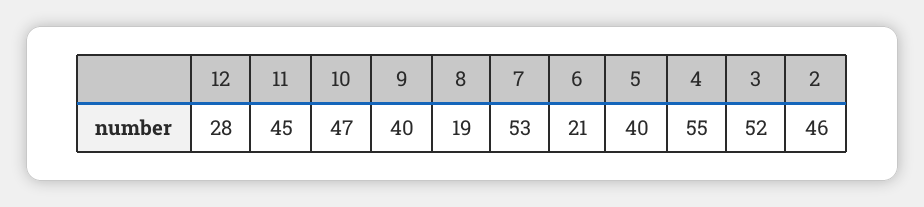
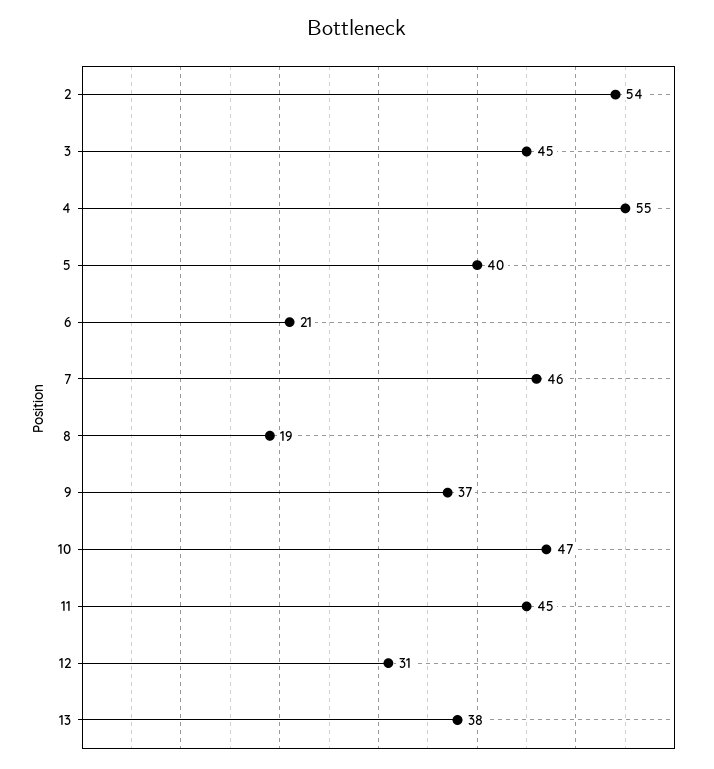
12: 28 -> 31
9: 40 -> 37
7: 53 -> 46
3: 52 -> 45
2: 46 -> 54
13: none -> 38

